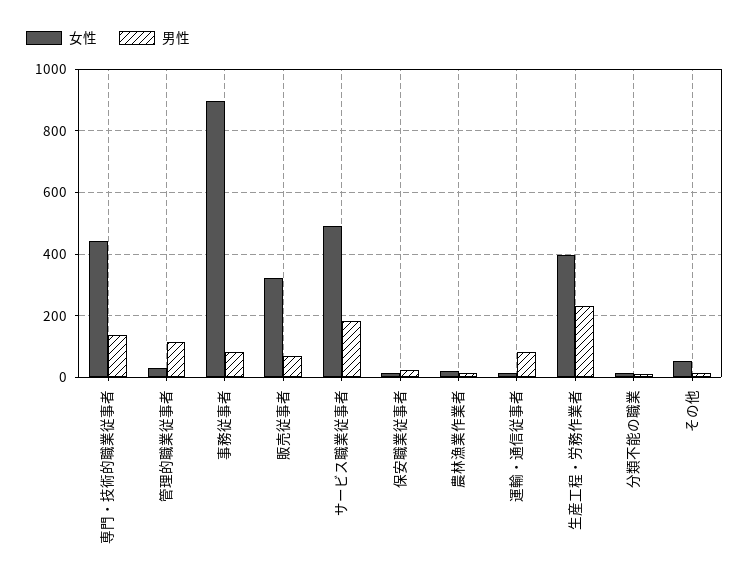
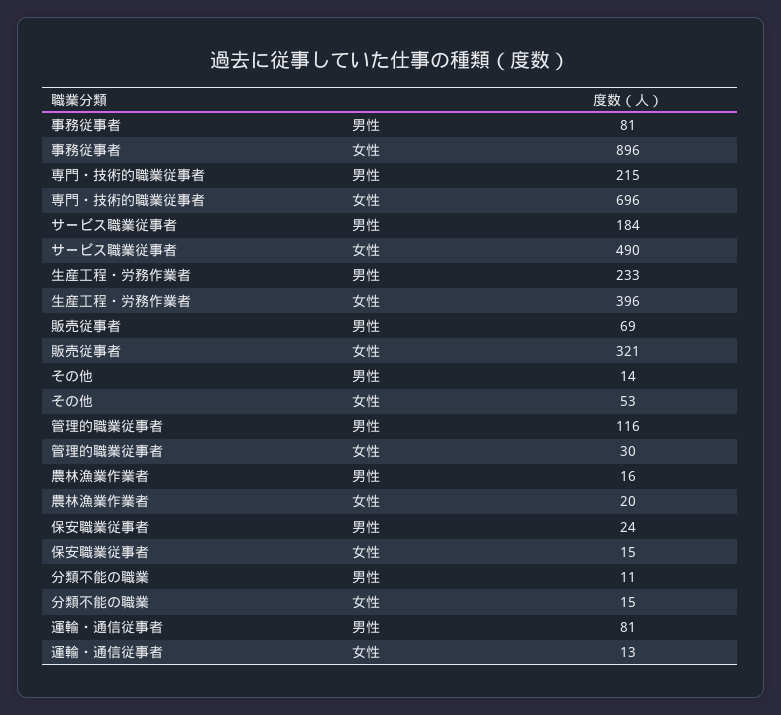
女性, 専門・技術的職業従事者: 440 -> 696
男性, 専門・技術的職業従事者: 140 -> 215

